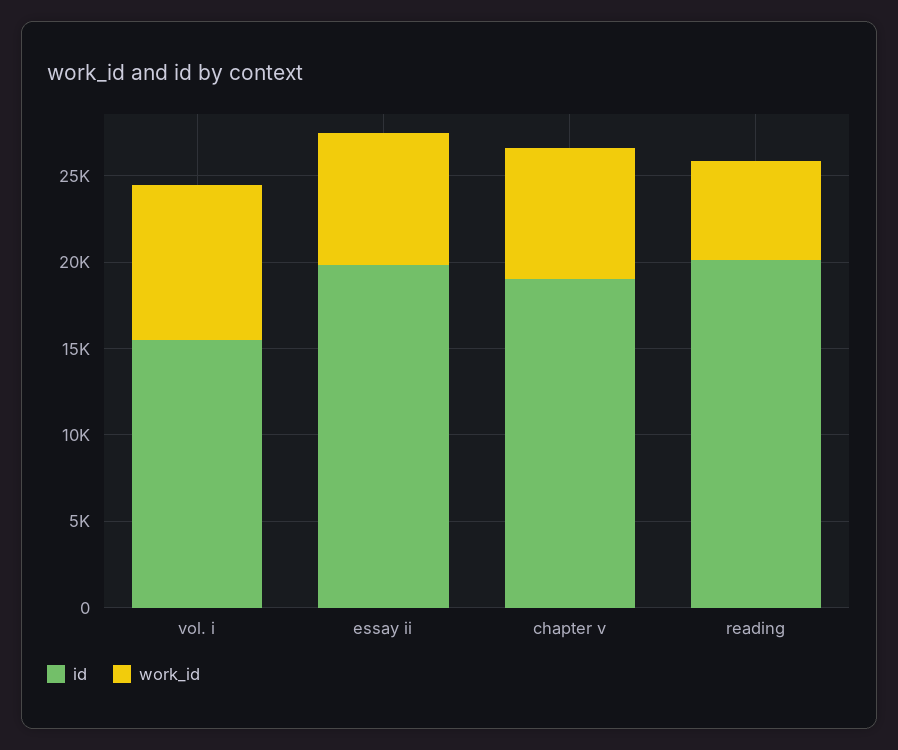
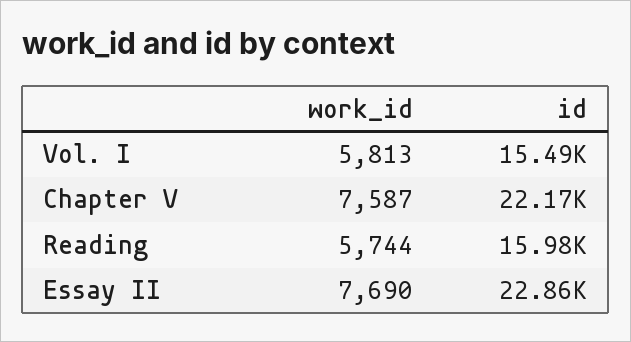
work_id, vol. i: 9000 -> 5813
id, essay ii: 20000 -> 22860
id, chapter v: 19000 -> 22170
id, reading: 20000 -> 15980

